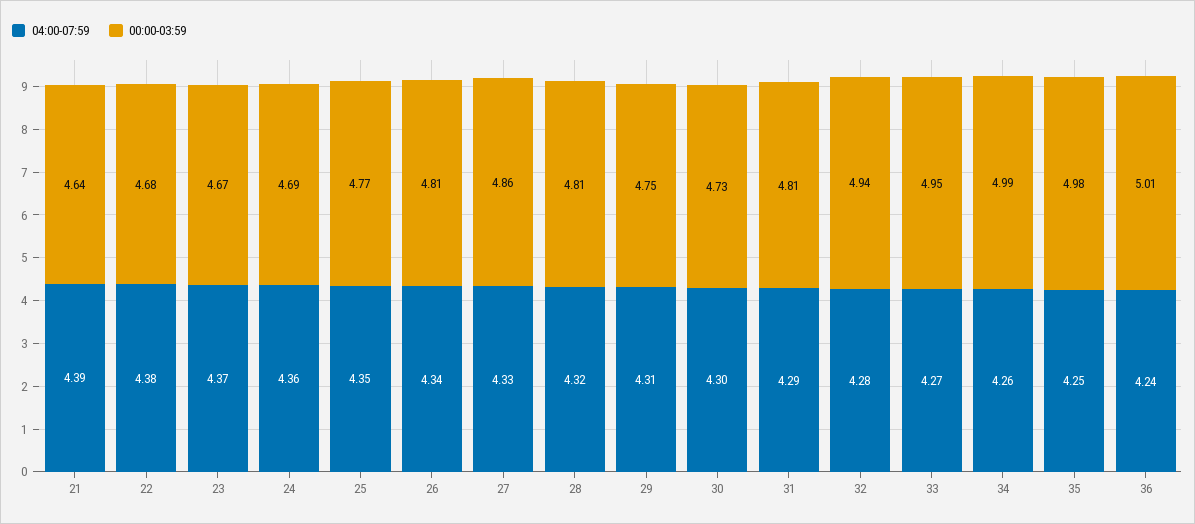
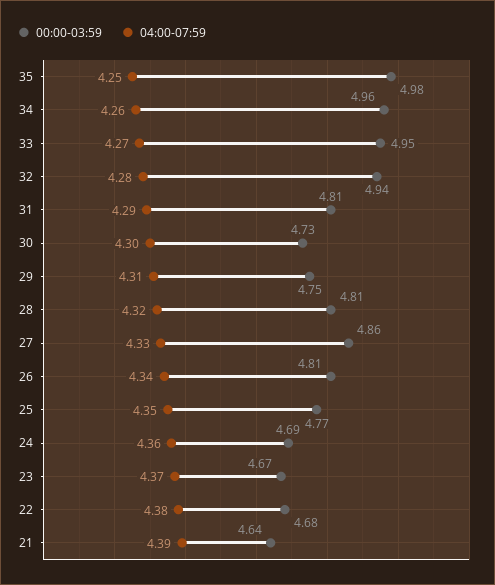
00:00-03:59, 34: 4.99 -> 4.96
04:00-07:59, 36: 4.24 -> none
00:00-03:59, 36: 5.01 -> none

